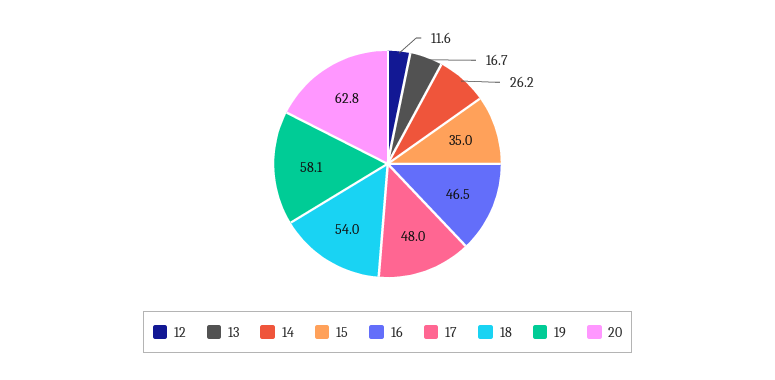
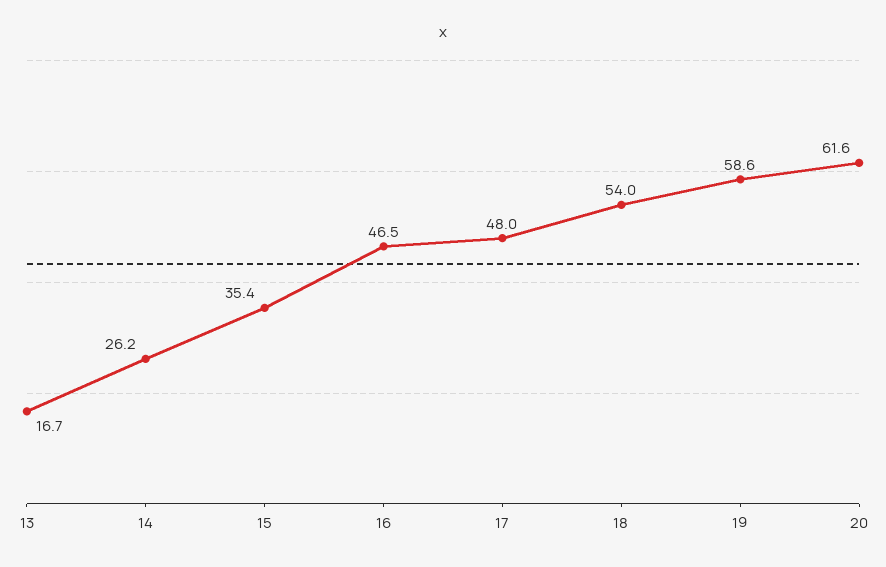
12: 11.6 -> none
15: 35 -> 35.4
19: 58.1 -> 58.6
20: 62.8 -> 61.6

